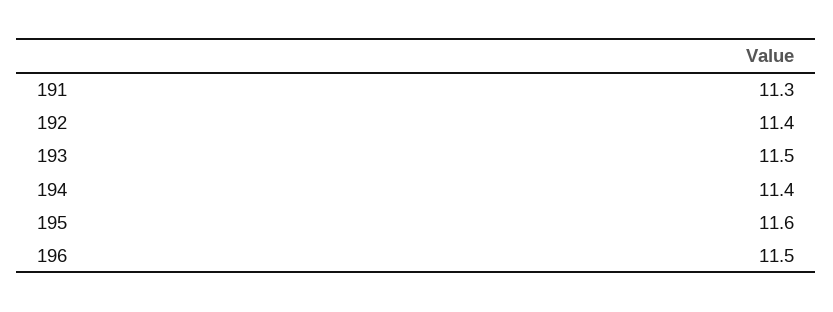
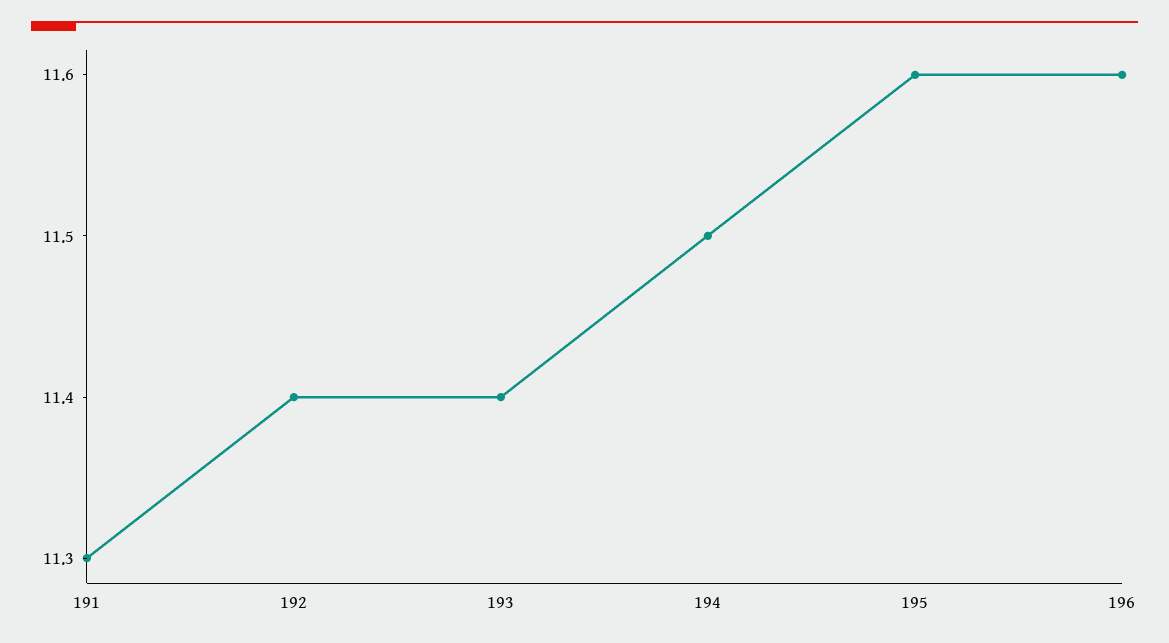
193: 11.5 -> 11.4
194: 11.4 -> 11.5
196: 11.5 -> 11.6

